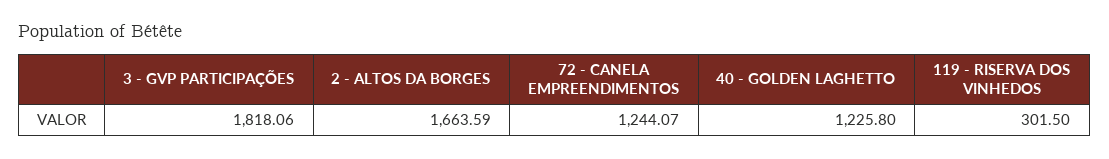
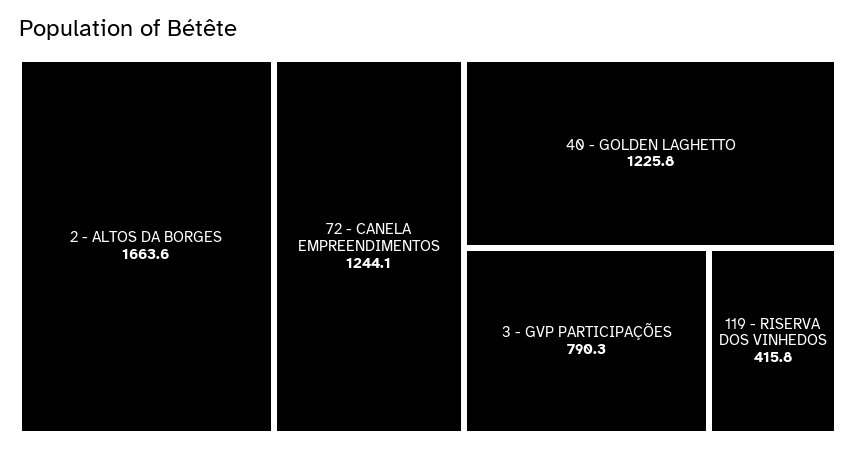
3 - GVP PARTICIPAÇÕES: 1818.06 -> 790.3
119 - RISERVA DOS VINHEDOS: 301.5 -> 415.8

